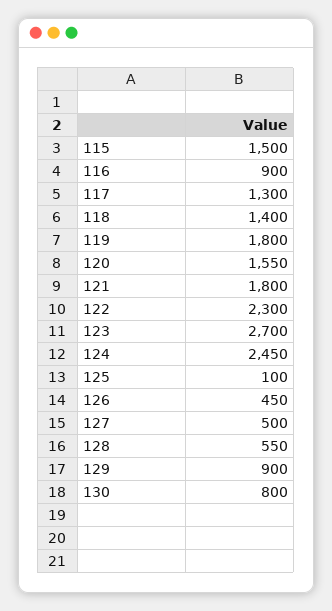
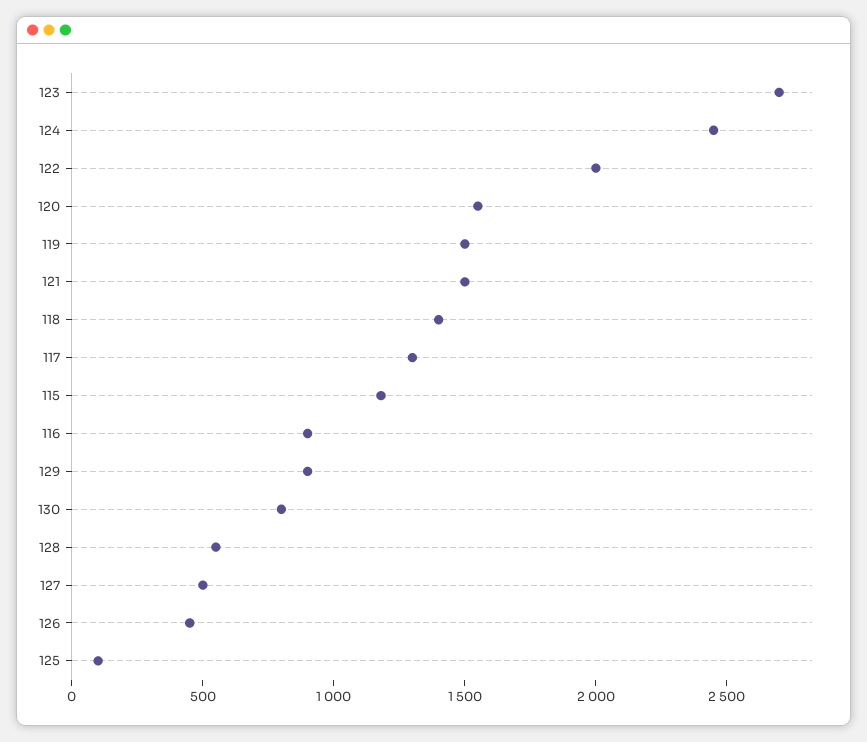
115: 1500 -> 1200
119: 1800 -> 1500
121: 1800 -> 1500
122: 2300 -> 2000

